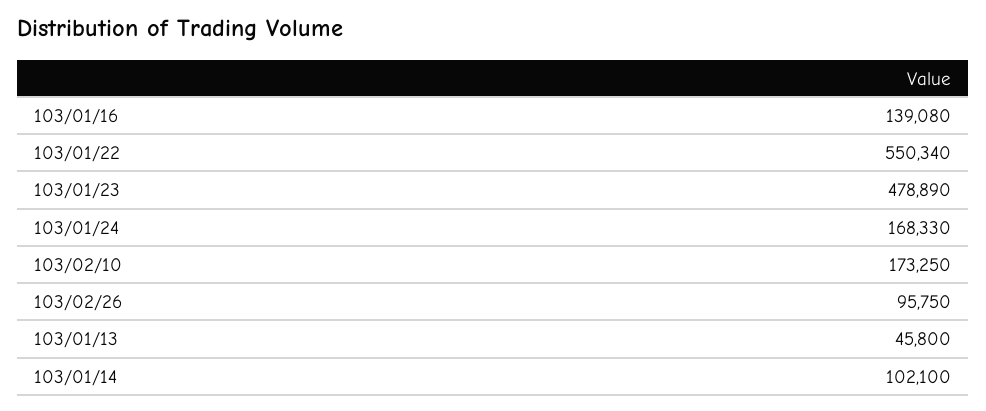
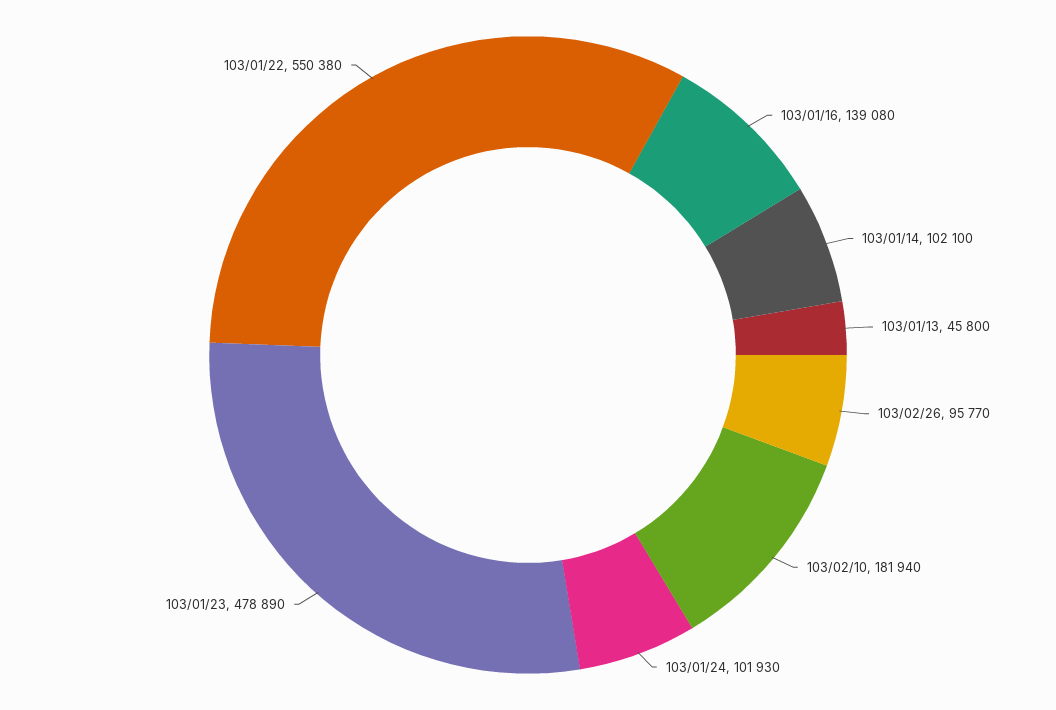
103/01/22: 550340 -> 550380
103/01/24: 168330 -> 101930
103/02/10: 173250 -> 181940
103/02/26: 95750 -> 95770

